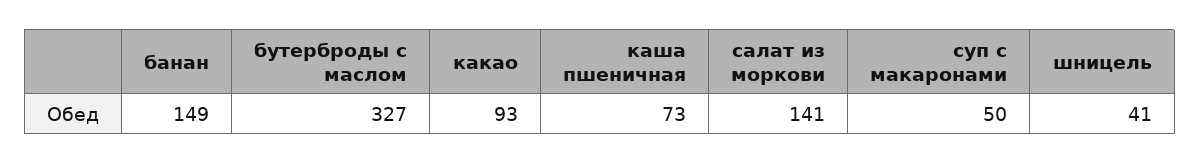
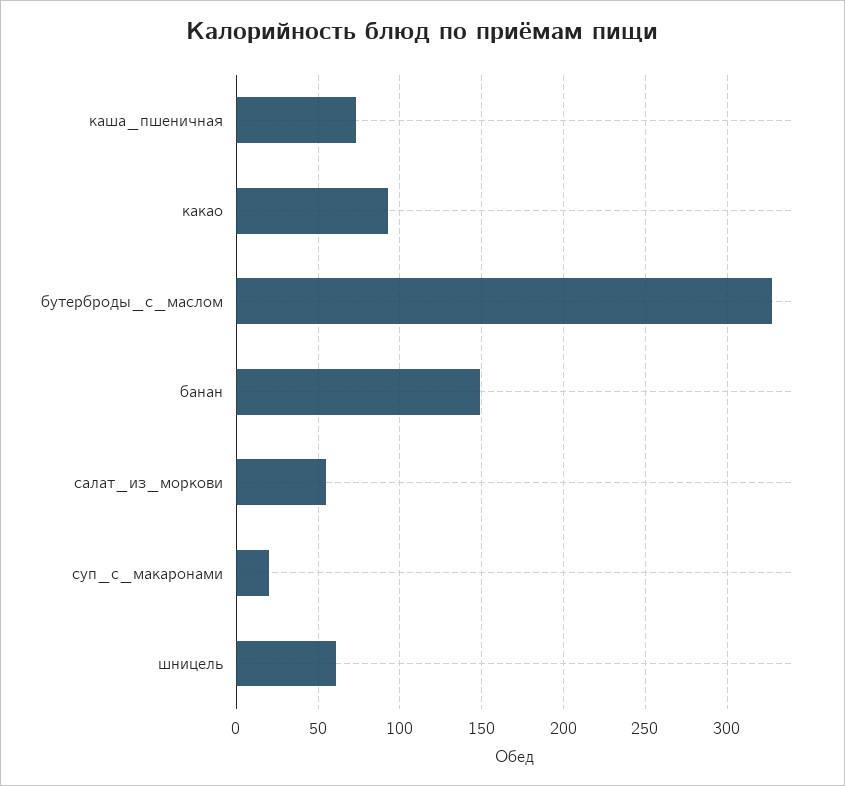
салат из моркови: 141 -> 55
суп с макаронами: 50 -> 20
шницель: 41 -> 60

